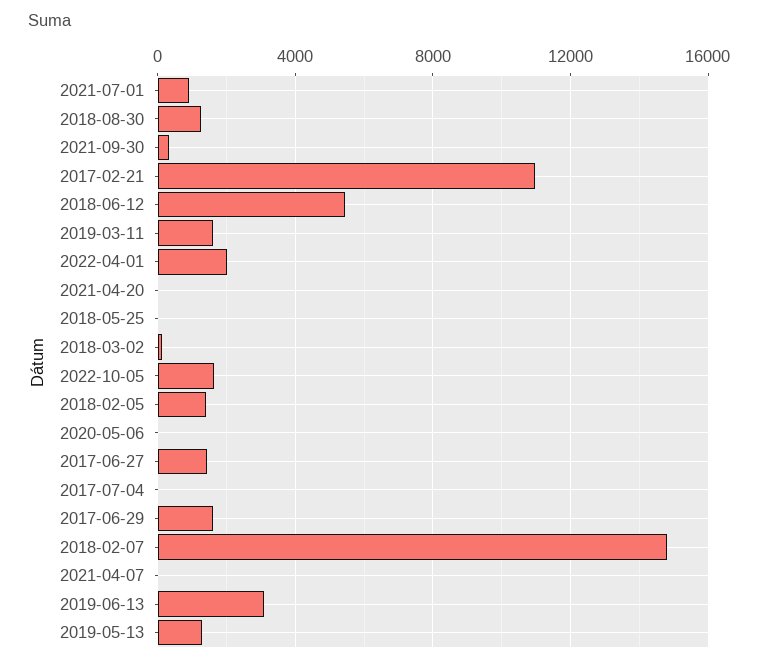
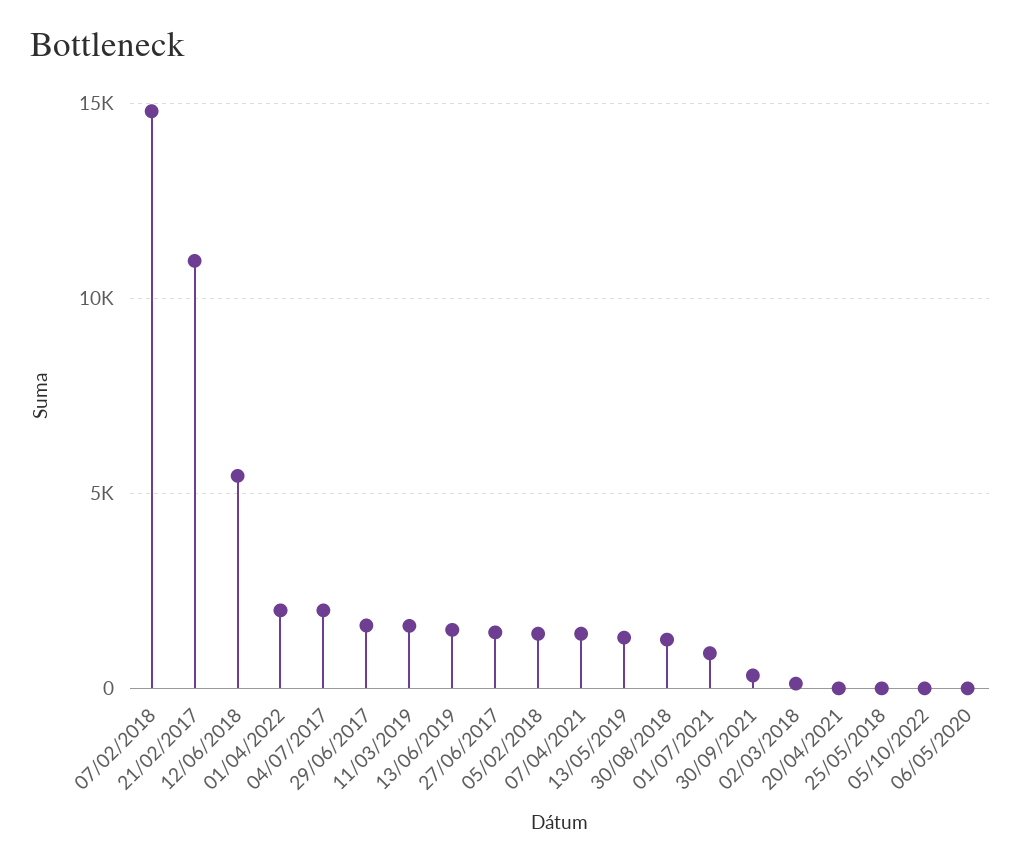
2022-10-05: 1500 -> 0
2017-07-04: 0 -> 2000
2021-04-07: 0 -> 1500
2019-06-13: 3000 -> 1500

